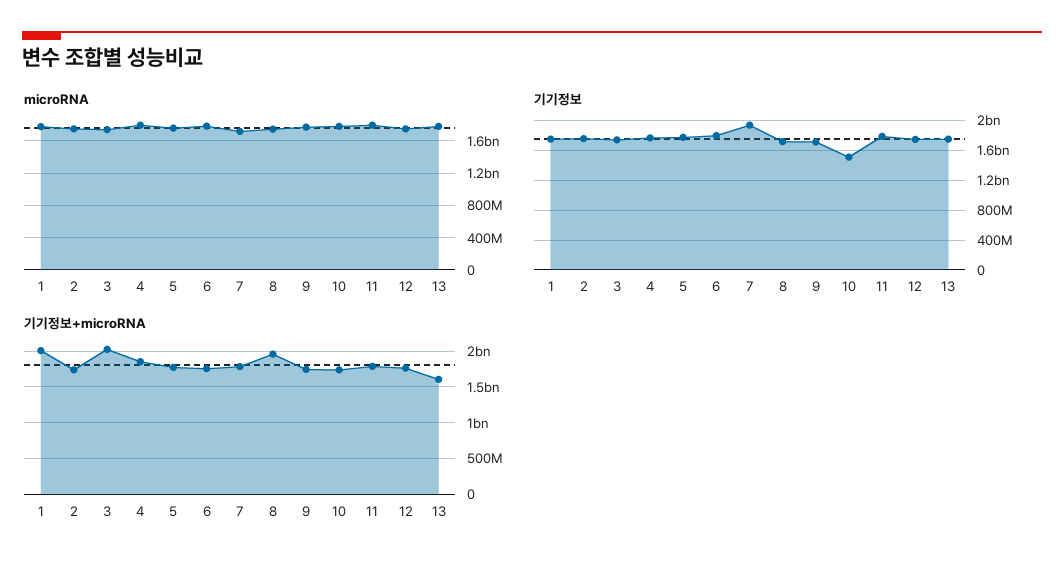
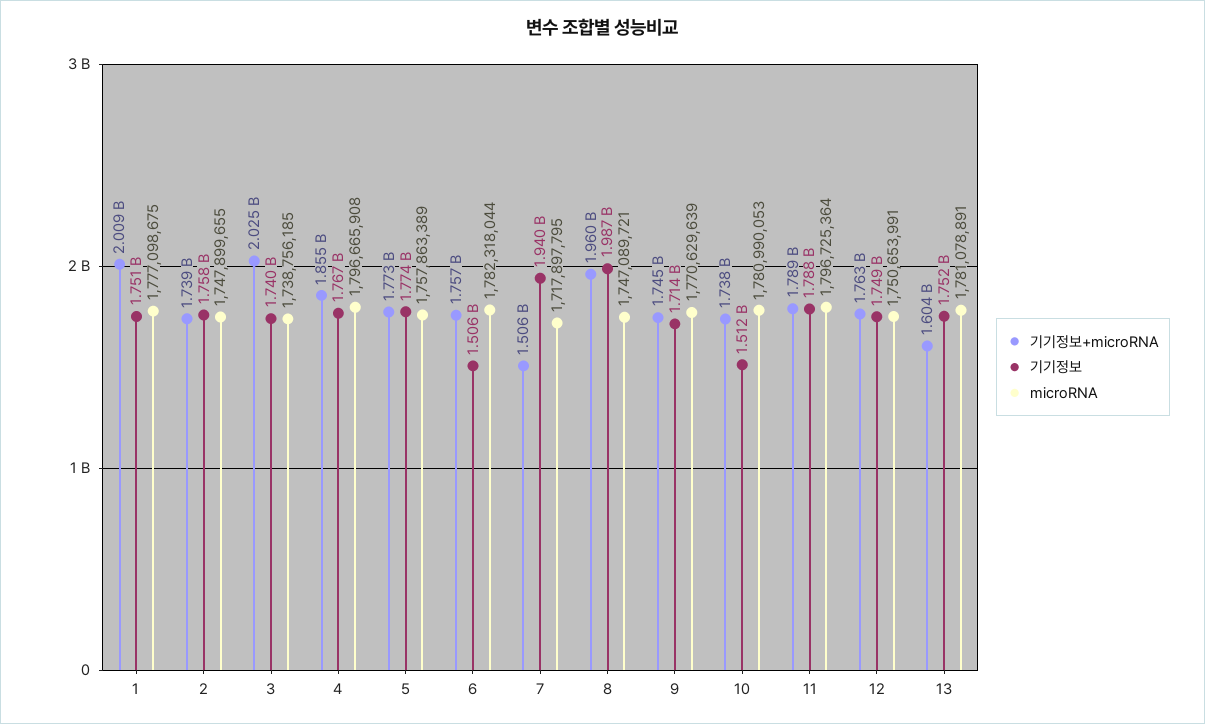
기기정보, 6: 1800000000 -> 1506000000
기기정보, 8: 1700000000 -> 1987000000
기기정보+microRNA, 7: 1800000000 -> 1506000000

